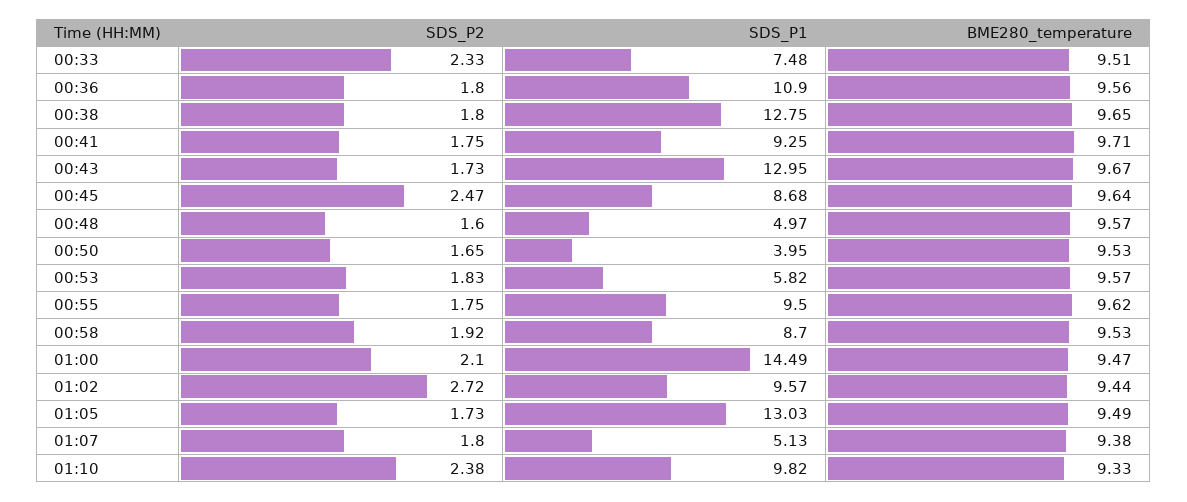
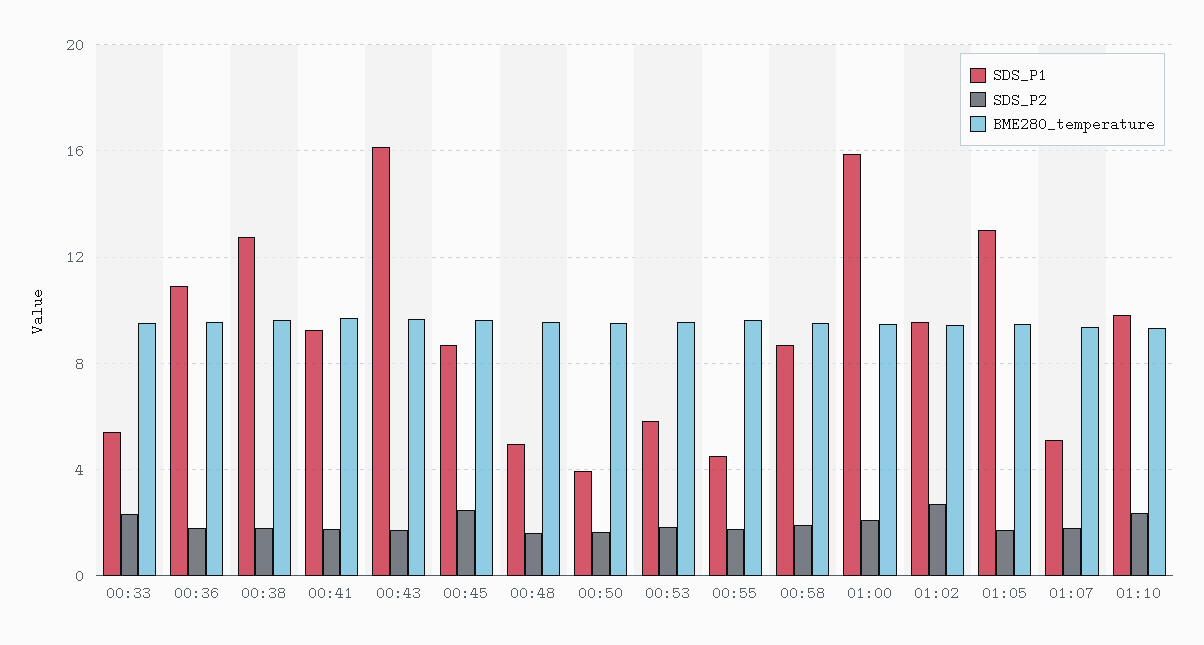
SDS_P1, 00:33: 7.48 -> 5.5
SDS_P1, 00:43: 12.95 -> 16
SDS_P1, 00:55: 9.5 -> 4.5
SDS_P1, 01:00: 14.49 -> 16

